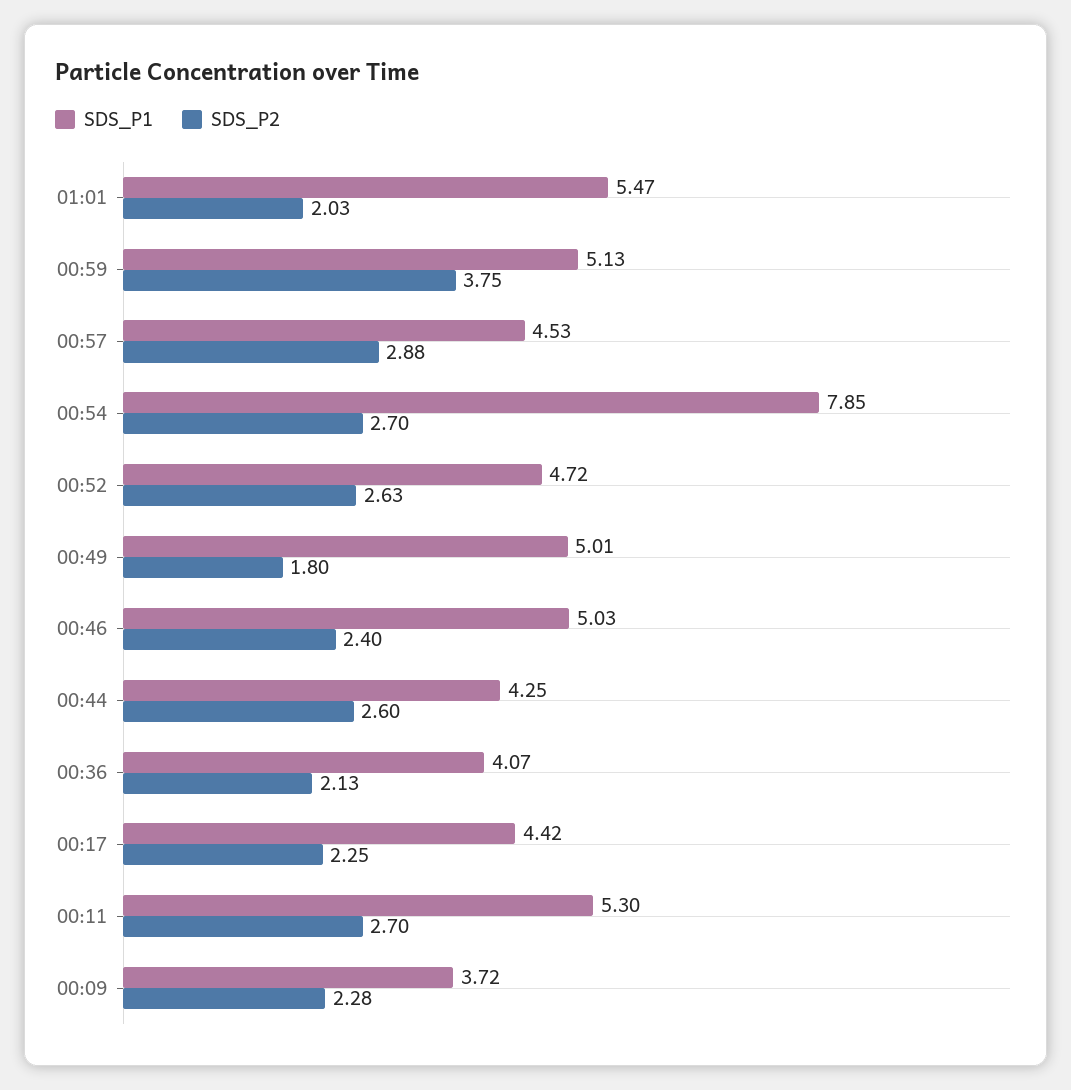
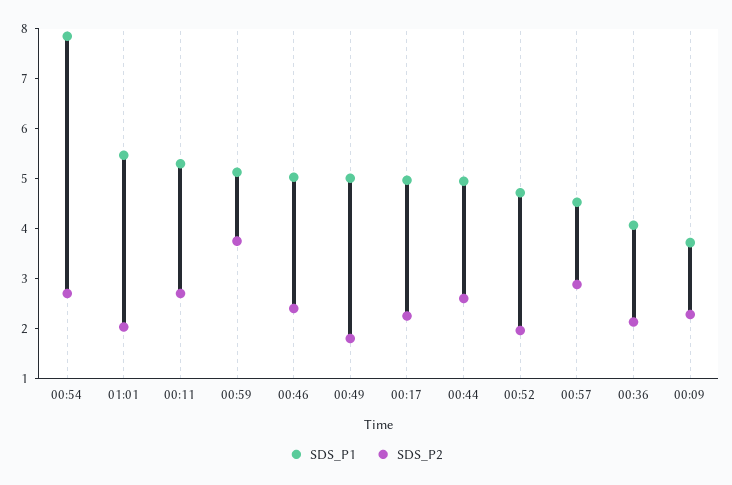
SDS_P2, 00:52: 2.63 -> 2
SDS_P1, 00:44: 4.25 -> 5
SDS_P1, 00:17: 4.42 -> 5

